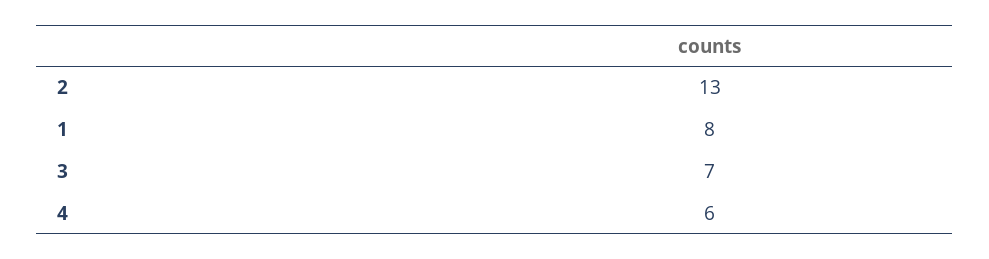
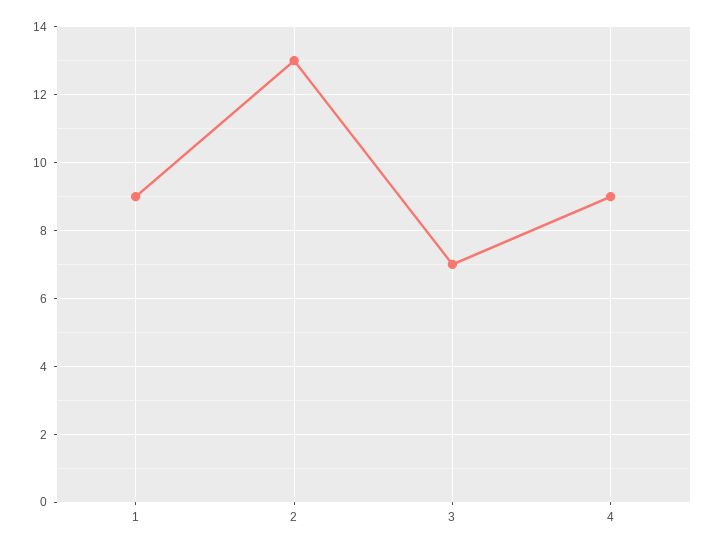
1: 8 -> 9
4: 6 -> 9

